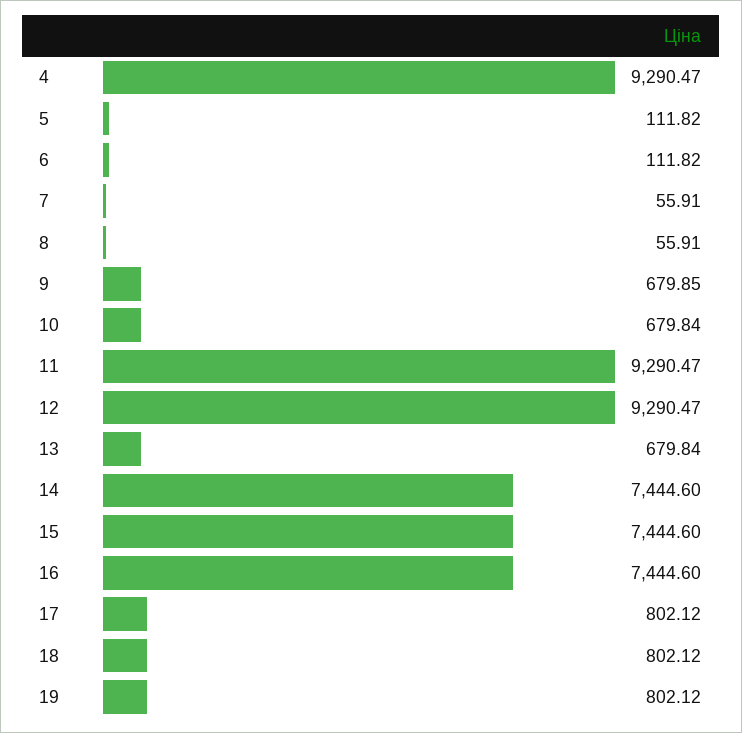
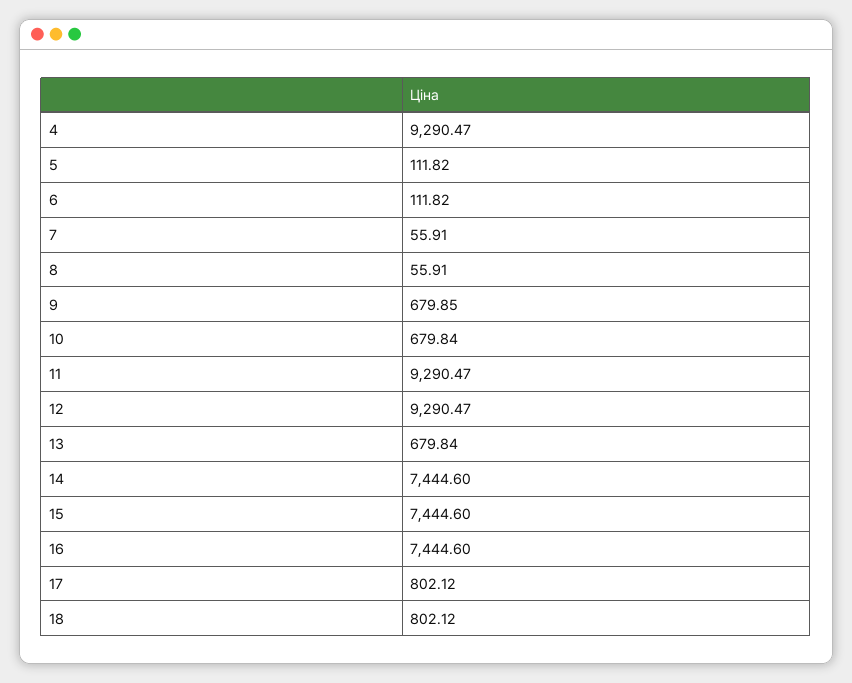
19: 802.12 -> none

